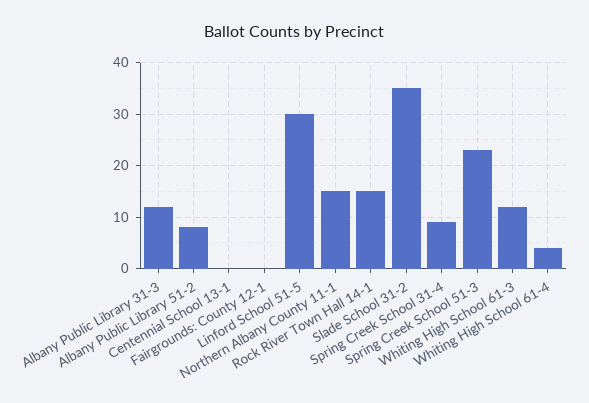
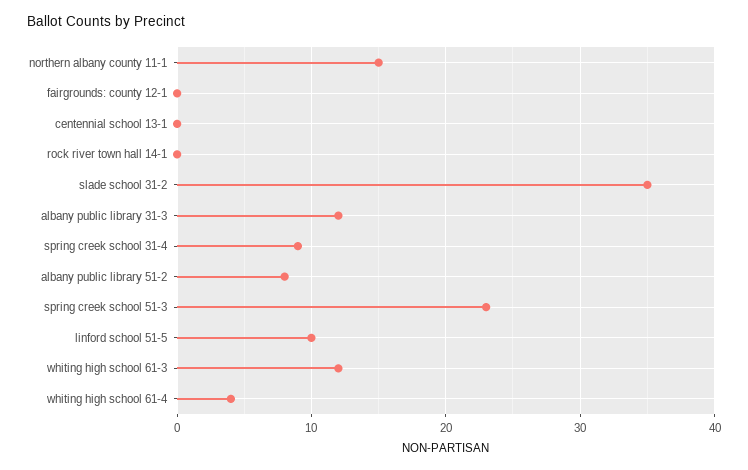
Linford School 51-5: 30 -> 10
Rock River Town Hall 14-1: 15 -> 0

